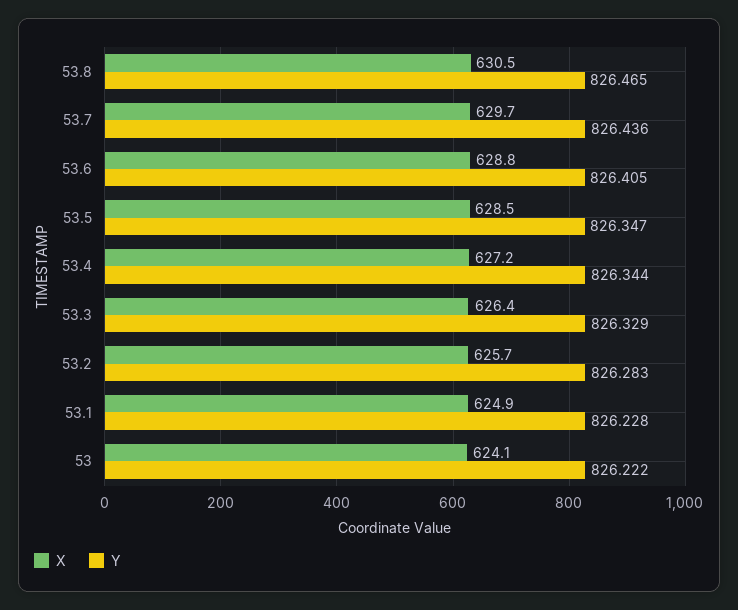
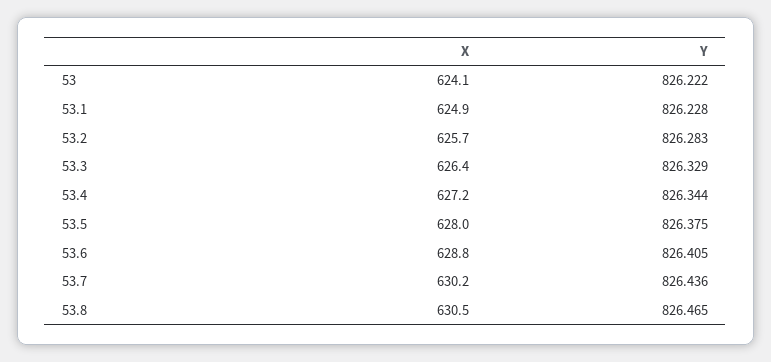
X, 53.7: 629.7 -> 630.2
X, 53.5: 628.5 -> 628
Y, 53.5: 826.347 -> 826.375

